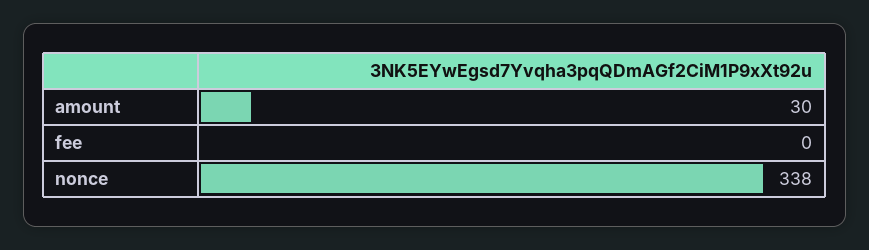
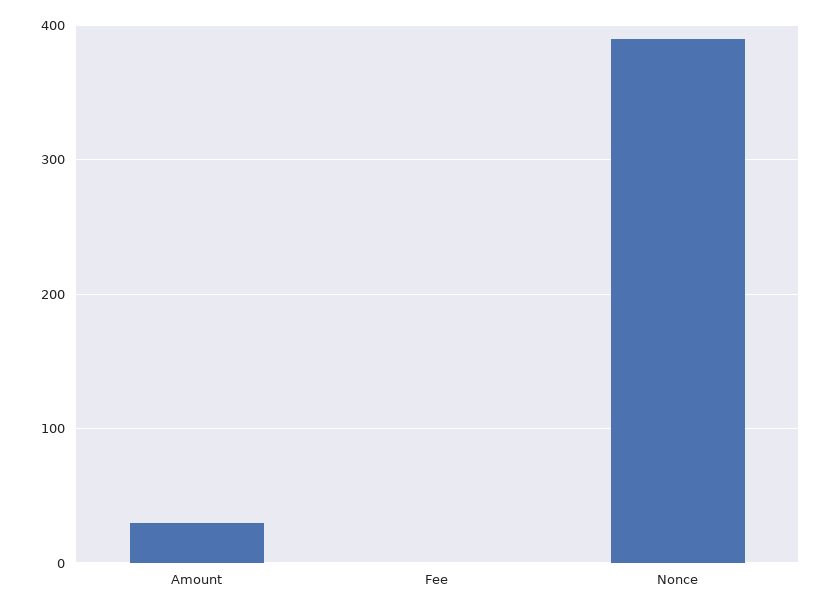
nonce: 338 -> 390

